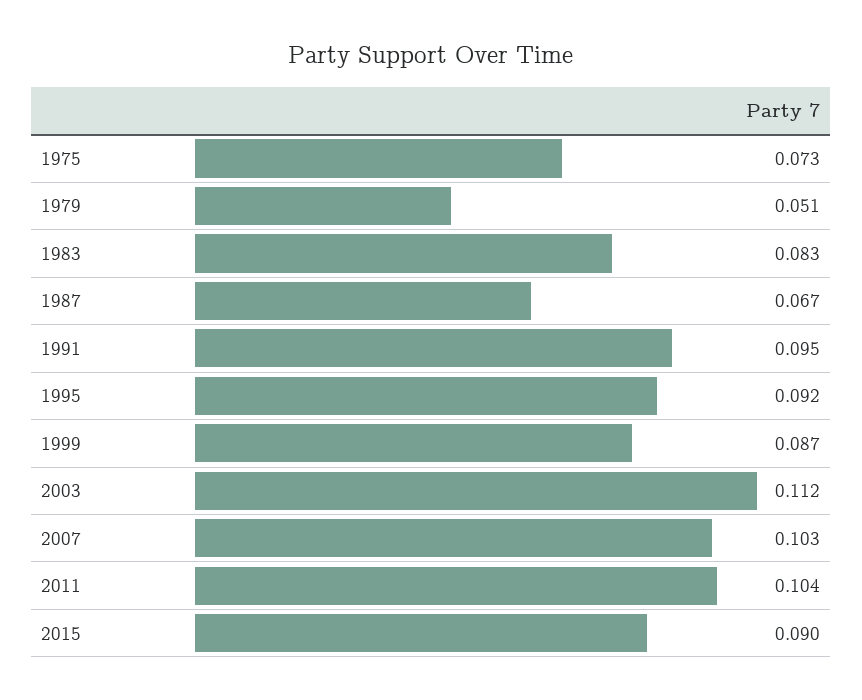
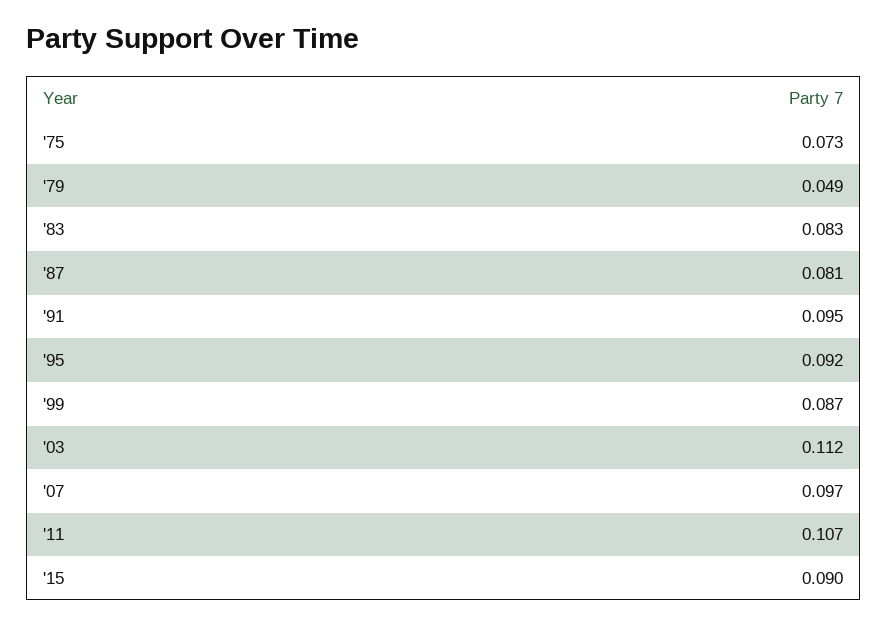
1979: 0.051 -> 0.049
1987: 0.067 -> 0.081
2007: 0.103 -> 0.097
2011: 0.104 -> 0.107

